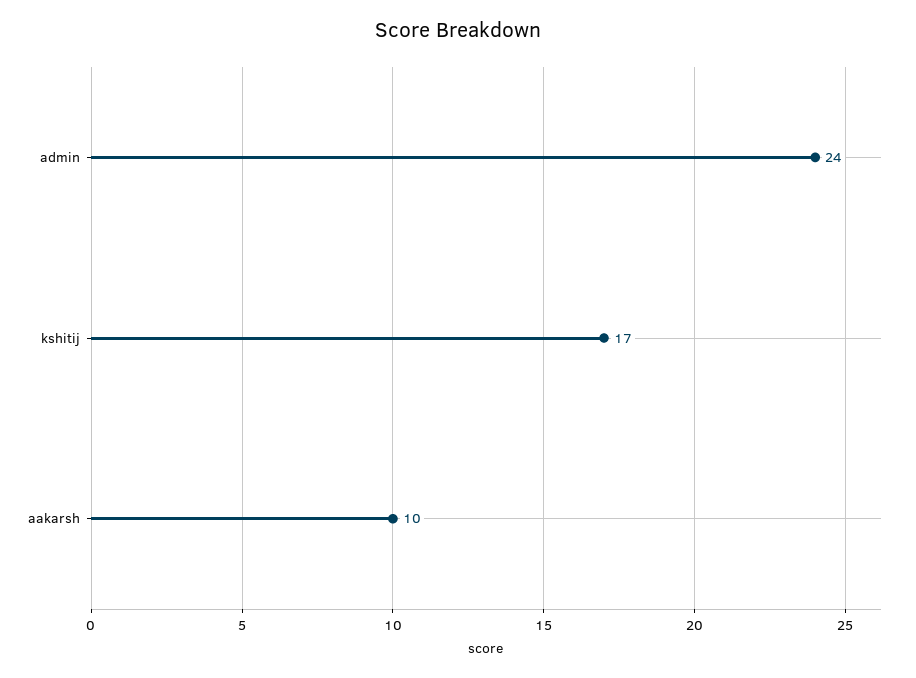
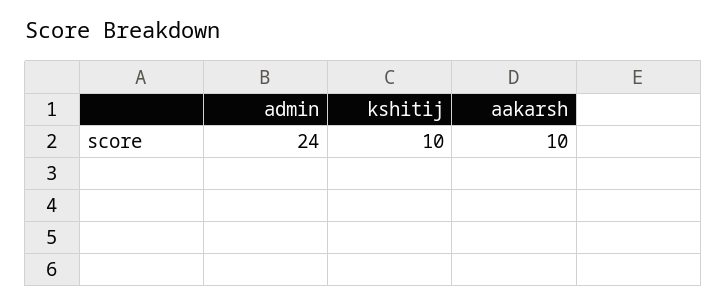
kshitij: 17 -> 10

